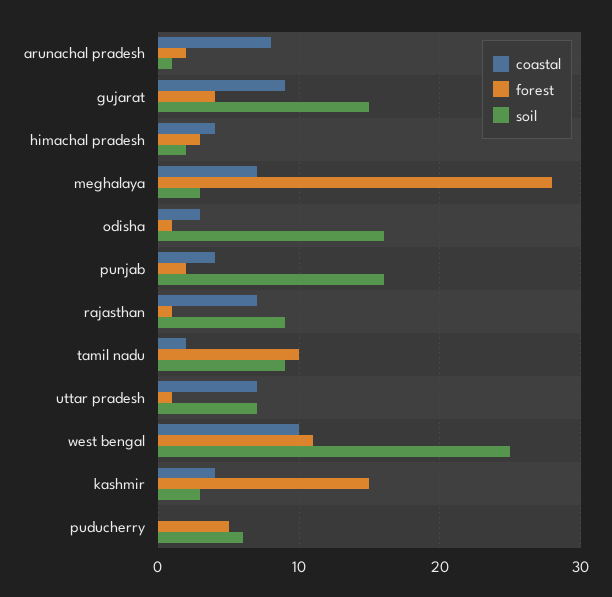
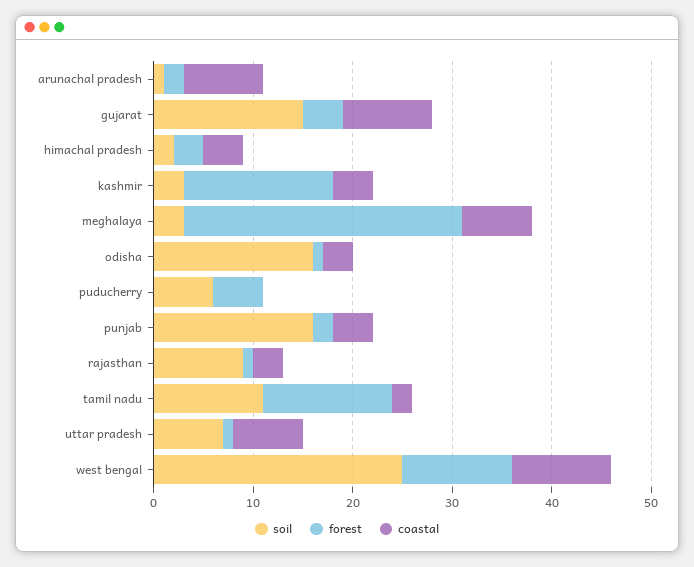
coastal, rajasthan: 7 -> 3
forest, tamil nadu: 10 -> 13
soil, tamil nadu: 9 -> 11

